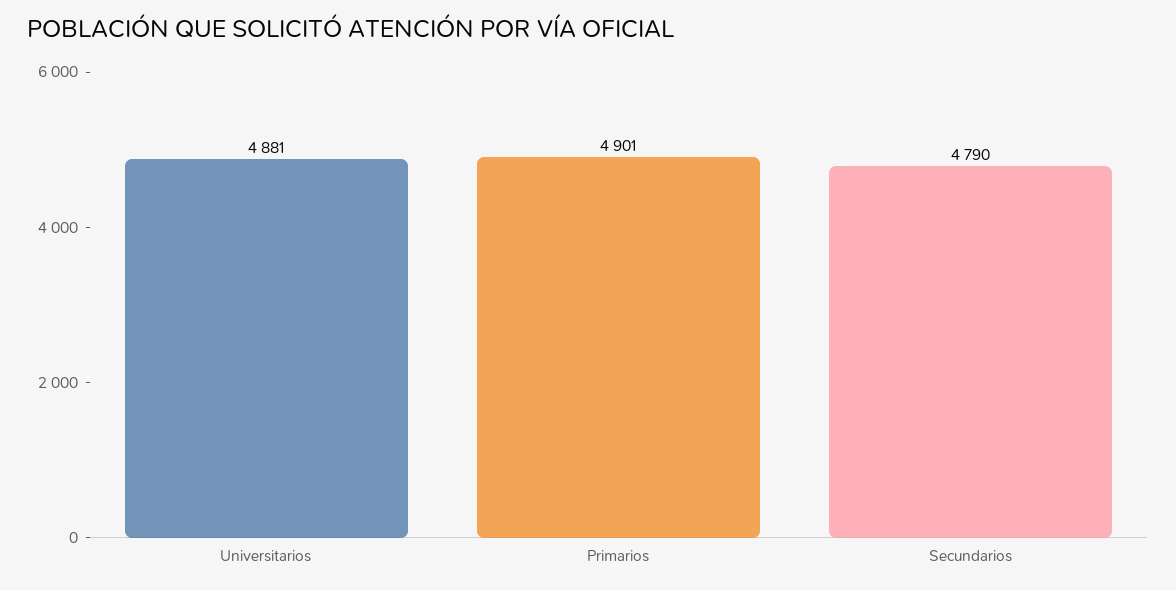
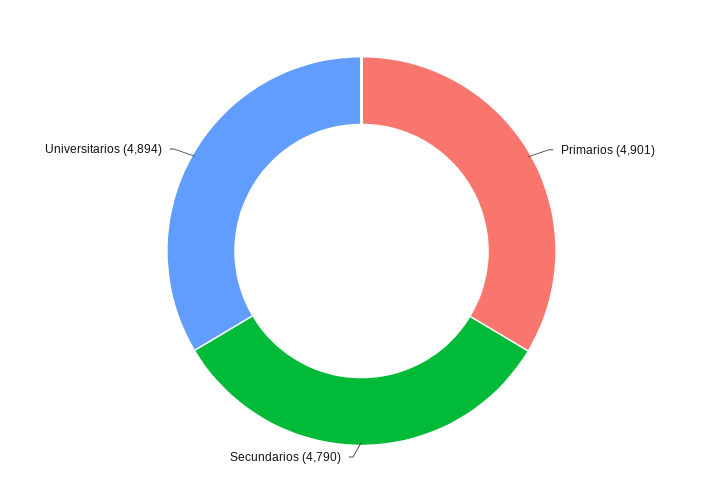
Universitarios: 4881 -> 4894

